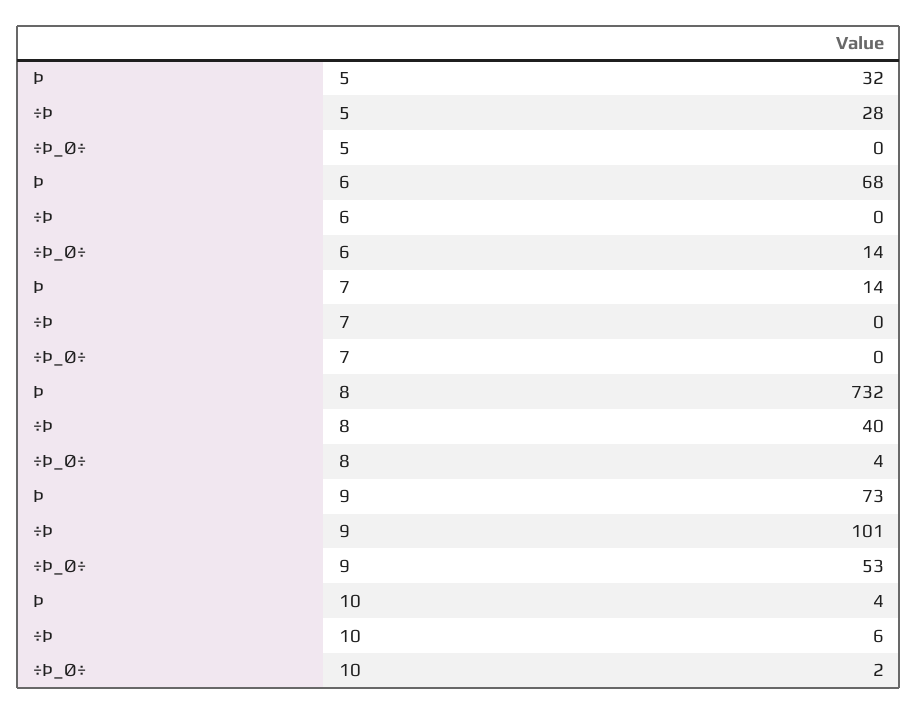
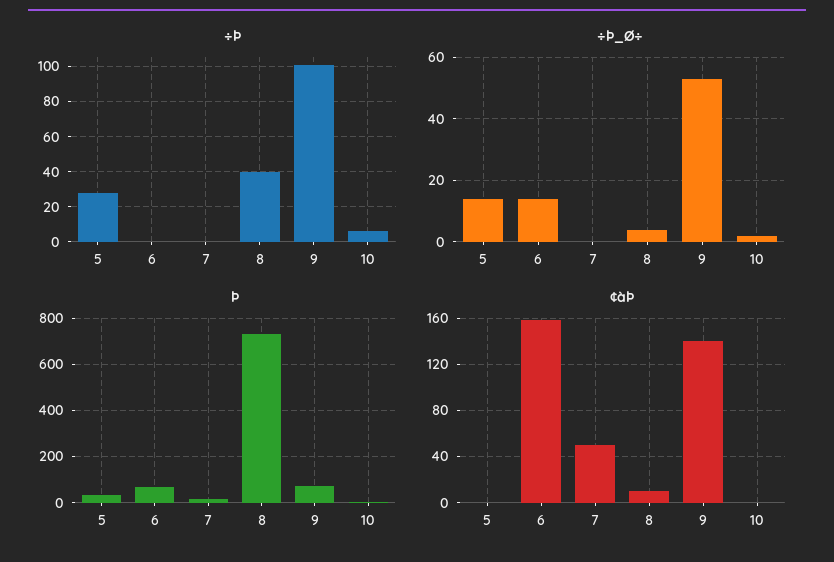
÷Þ_Ø÷, 5: 0 -> 15
¢àÞ, 5: none -> 0
¢àÞ, 6: none -> 160
¢àÞ, 7: none -> 50
¢àÞ, 8: none -> 10
¢àÞ, 9: none -> 140
¢àÞ, 10: none -> 0

